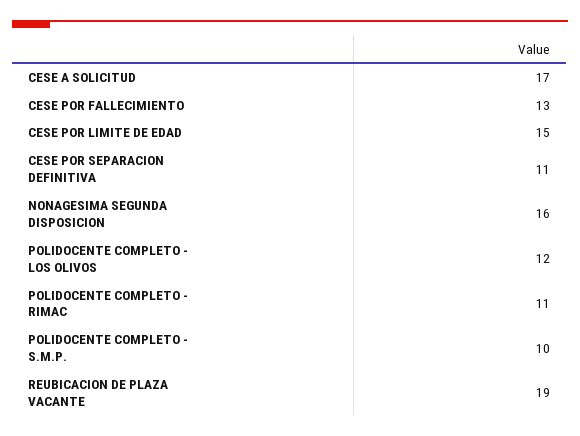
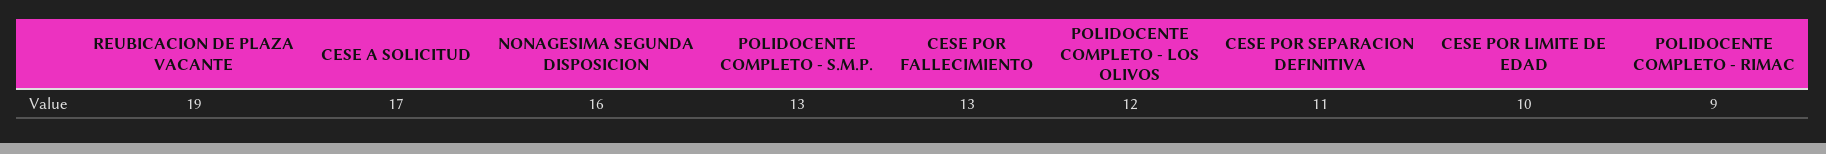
CESE POR LIMITE DE EDAD: 15 -> 10
POLIDOCENTE COMPLETO - RIMAC: 11 -> 9
POLIDOCENTE COMPLETO - S.M.P.: 10 -> 13

